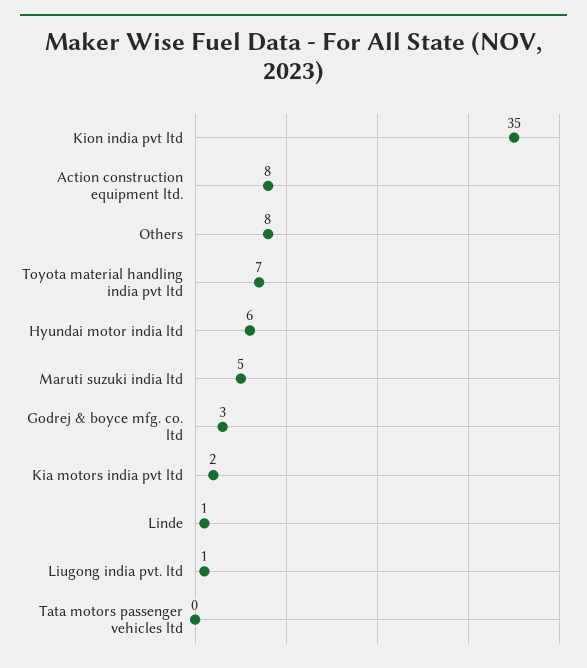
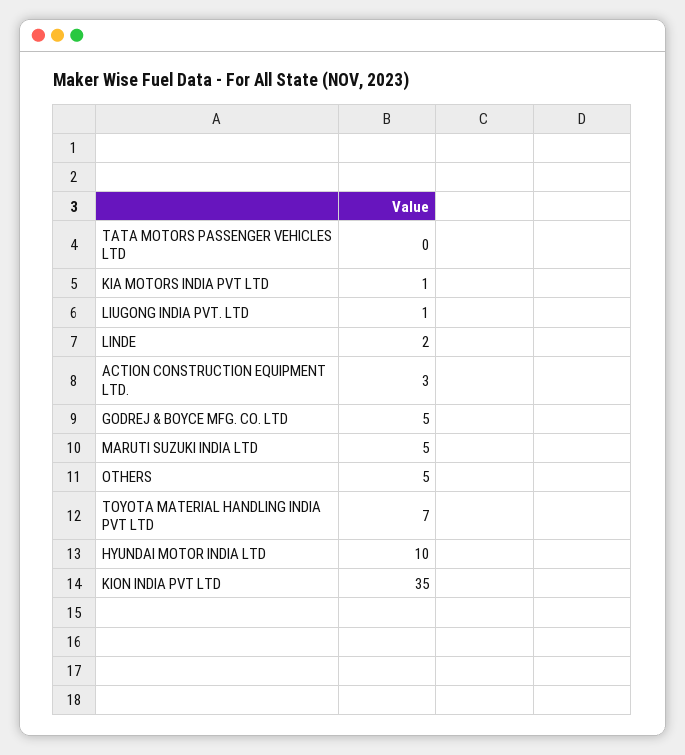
Action construction equipment ltd.: 8 -> 3
Others: 8 -> 5
Hyundai motor india ltd: 6 -> 10
Godrej & boyce mfg. co. ltd: 3 -> 5
Kia motors india pvt ltd: 2 -> 1
Linde: 1 -> 2

